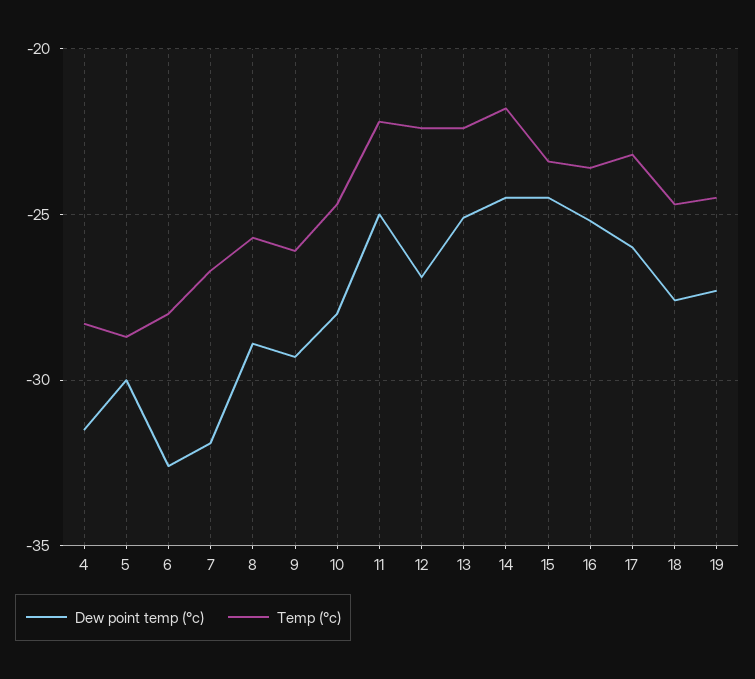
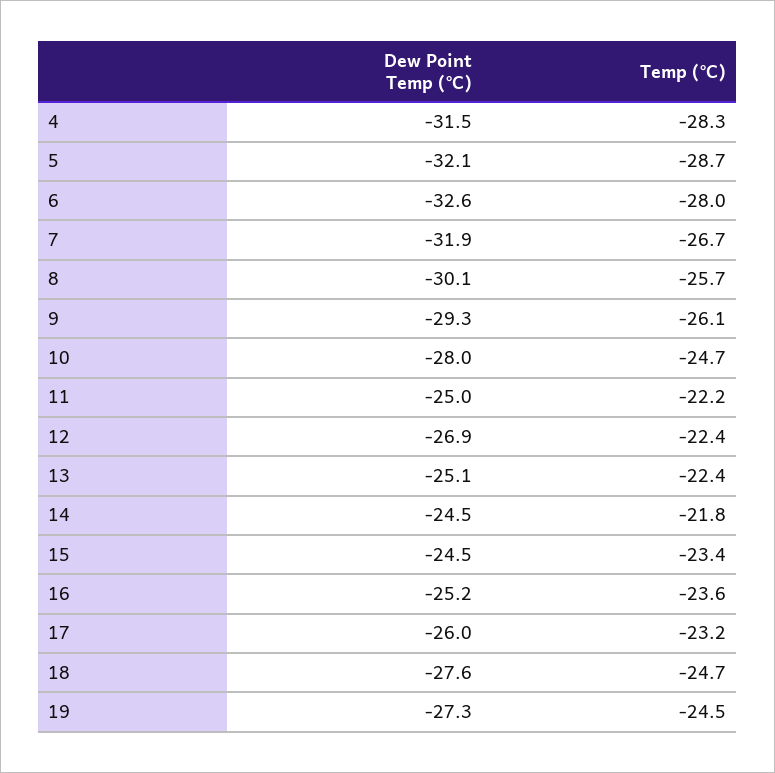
Dew point temp (°c), 5: -30 -> -32.1
Dew point temp (°c), 8: -29 -> -30.1

